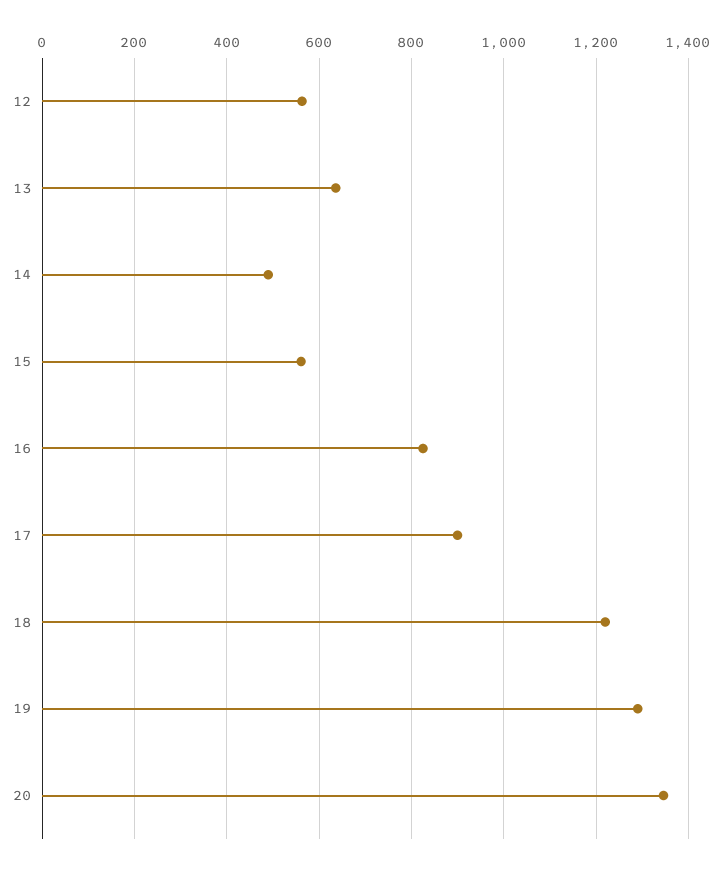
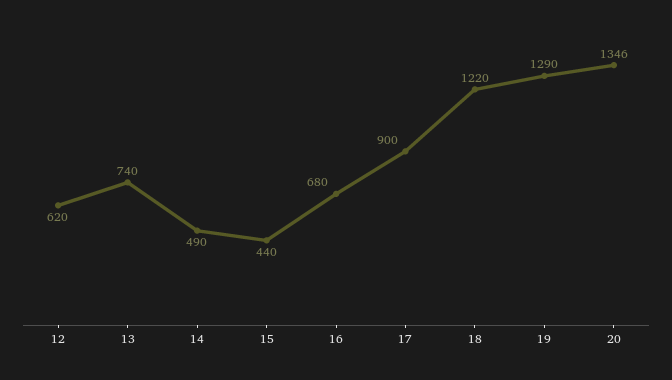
12: 560 -> 620
13: 640 -> 740
15: 560 -> 440
16: 820 -> 680

